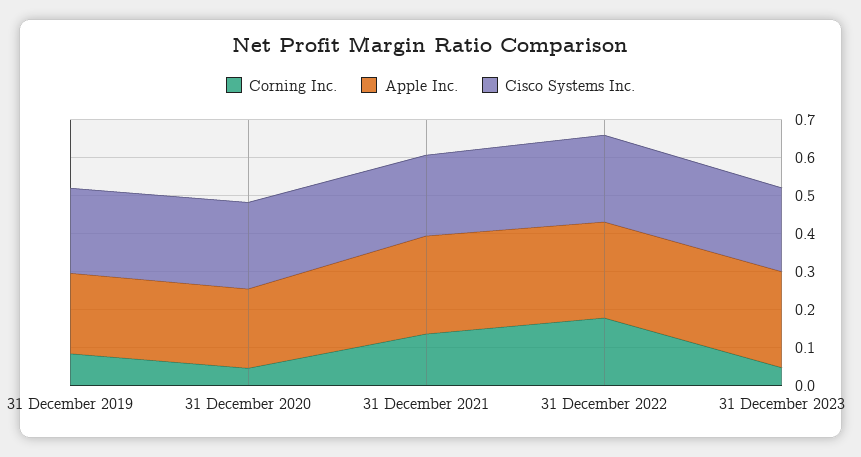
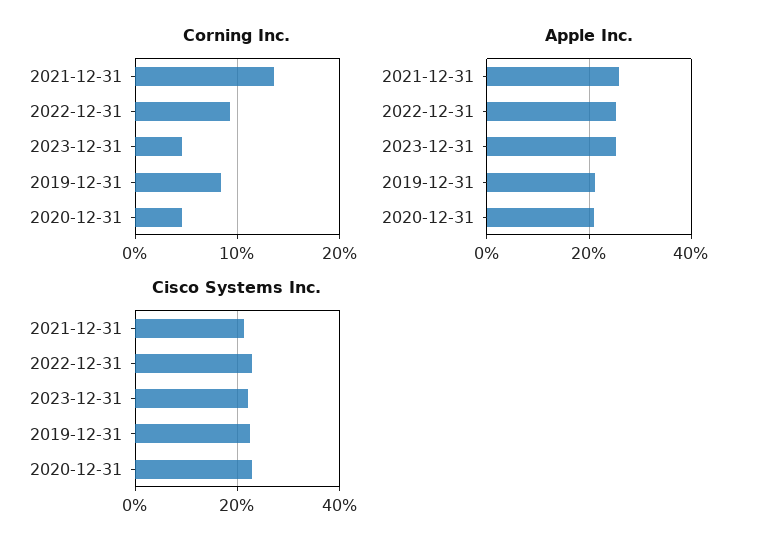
Corning Inc., 31 December 2022: 0.175 -> 0.09

